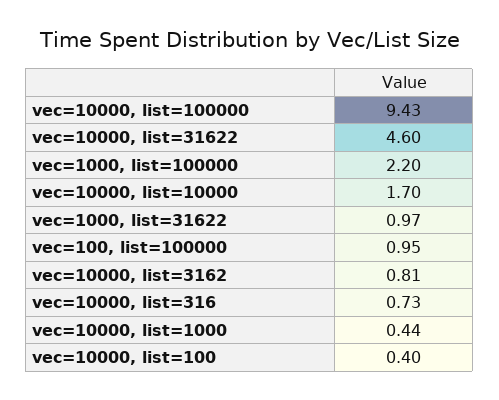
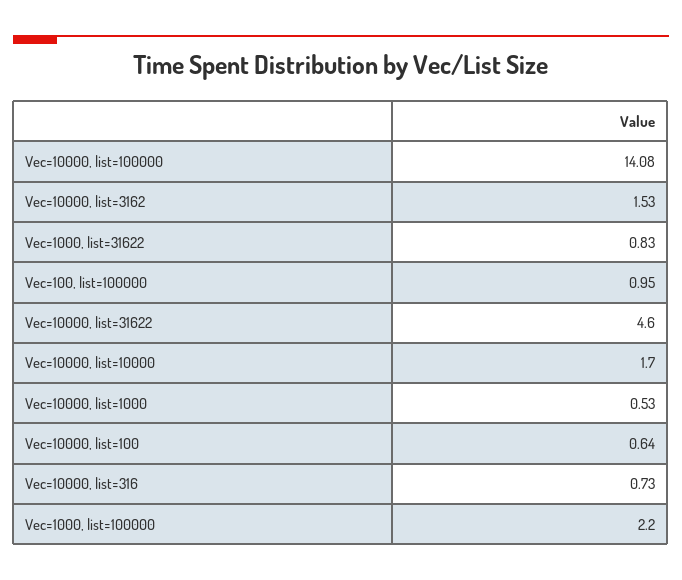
vec=10000, list=100000: 9.43 -> 14.08
vec=1000, list=31622: 0.97 -> 0.83
vec=10000, list=3162: 0.81 -> 1.53
vec=10000, list=1000: 0.44 -> 0.53
vec=10000, list=100: 0.4 -> 0.64

